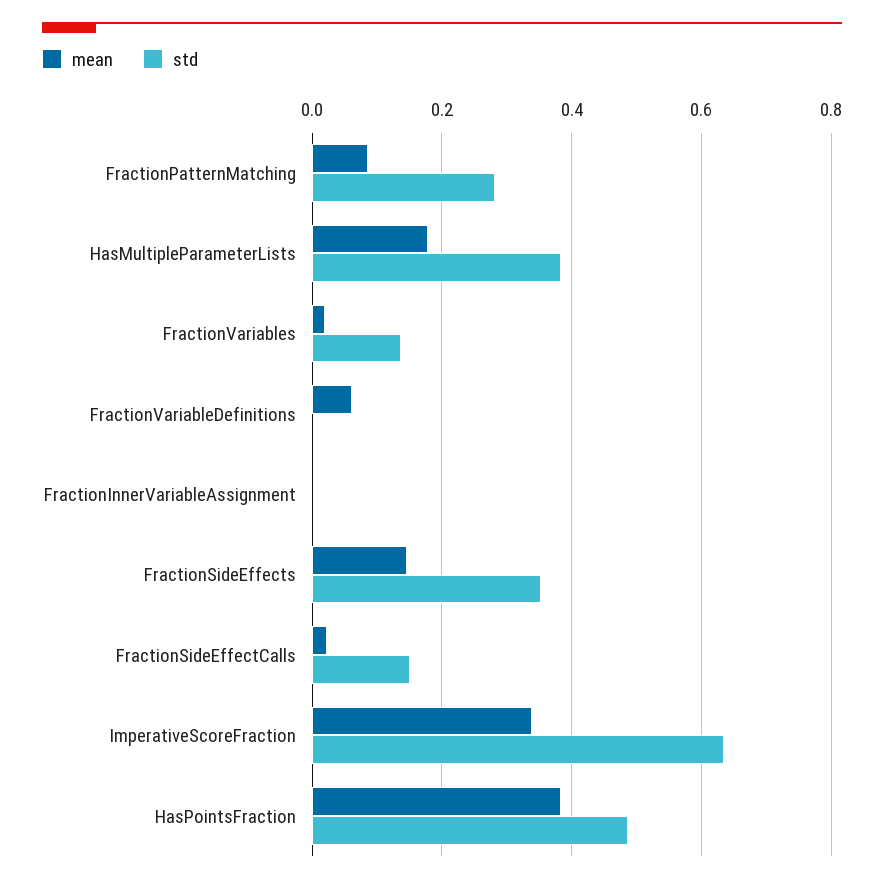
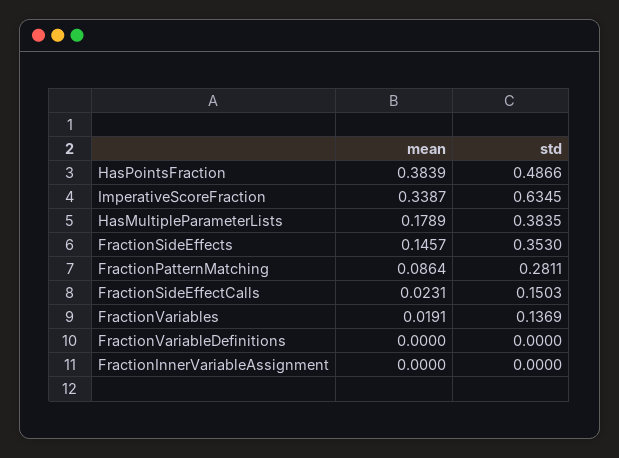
mean, FractionVariableDefinitions: 0.06 -> 0

